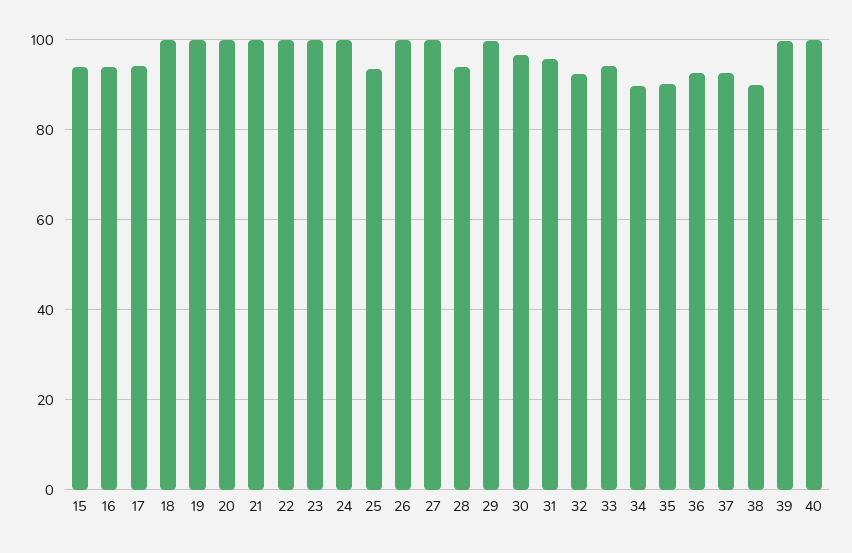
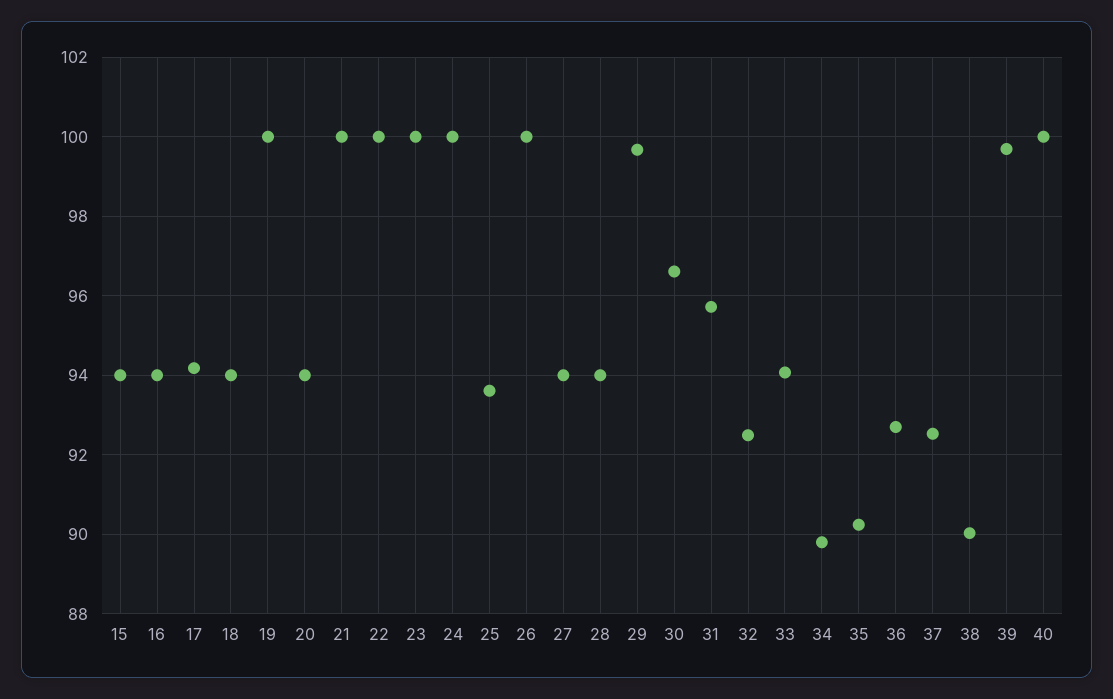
18: 100 -> 94
20: 100 -> 94
27: 100 -> 94

